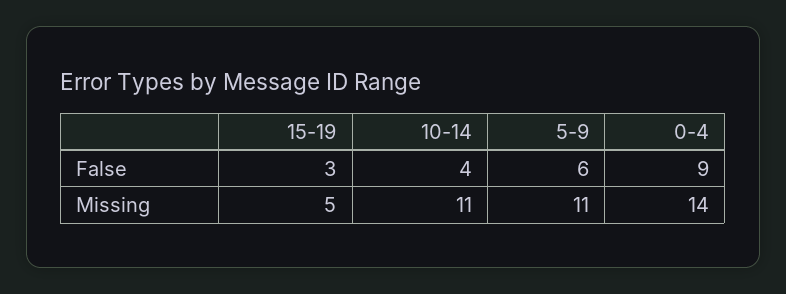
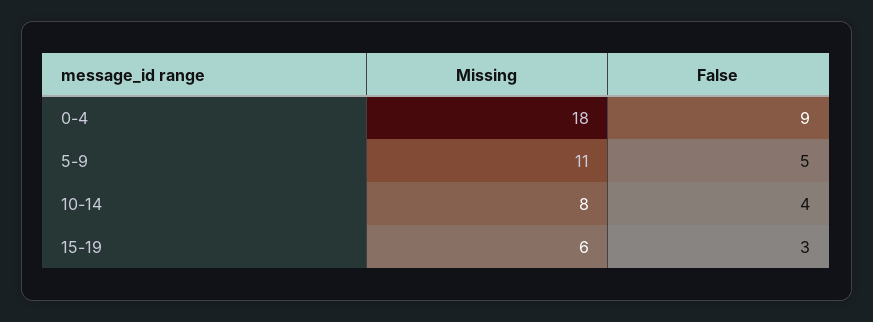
5-9, False: 6 -> 5
15-19, Missing: 5 -> 6
10-14, Missing: 11 -> 8
0-4, Missing: 14 -> 18

